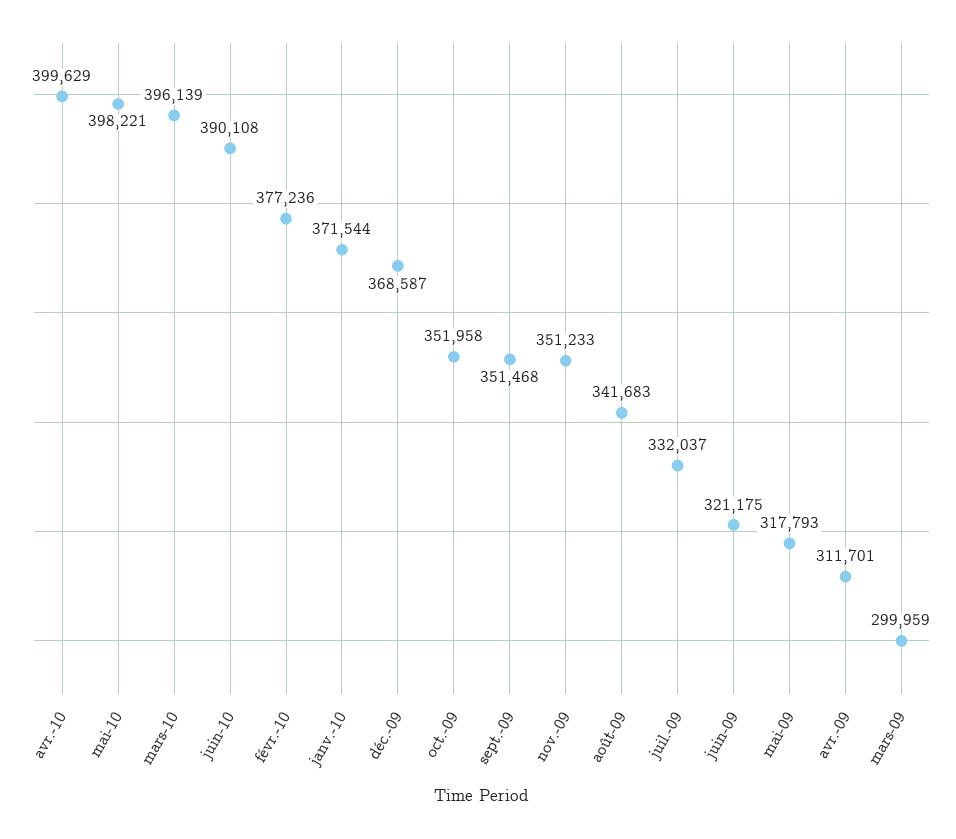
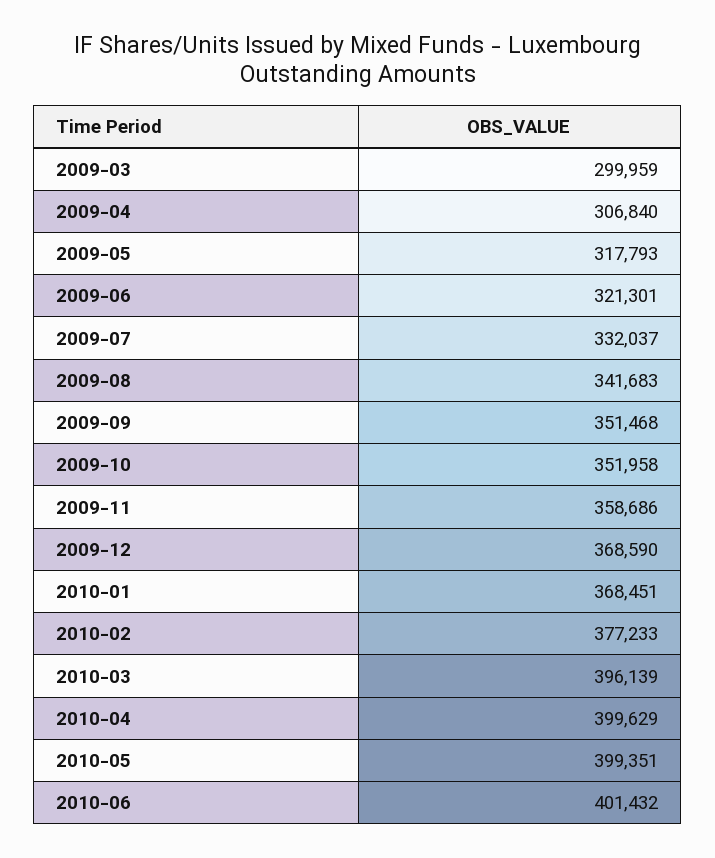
mai-10: 398221 -> 399351
juin-10: 390108 -> 401432
févr.-10: 377236 -> 377233
janv.-10: 371544 -> 368451
déc.-09: 368587 -> 368590
nov.-09: 351233 -> 358686
juin-09: 321175 -> 321301
avr.-09: 311701 -> 306840

